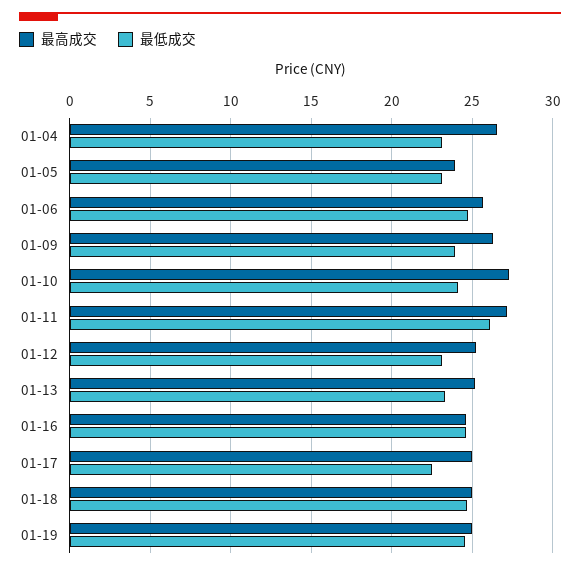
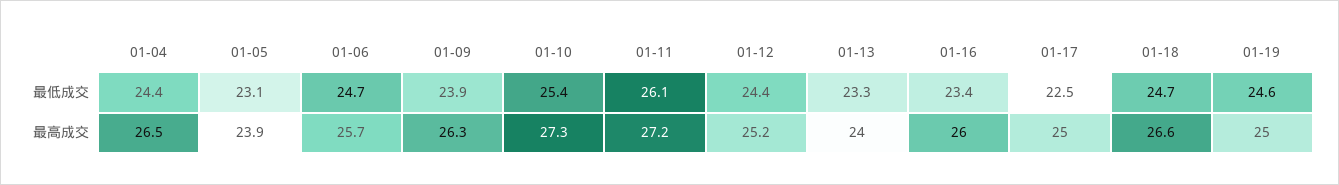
最低成交, 01-04: 23 -> 24.4
最低成交, 01-10: 24 -> 25.4
最低成交, 01-12: 23 -> 24.4
最高成交, 01-13: 25 -> 24
最高成交, 01-16: 24.5 -> 26
最低成交, 01-16: 24.5 -> 23.4
最高成交, 01-18: 25 -> 26.6

